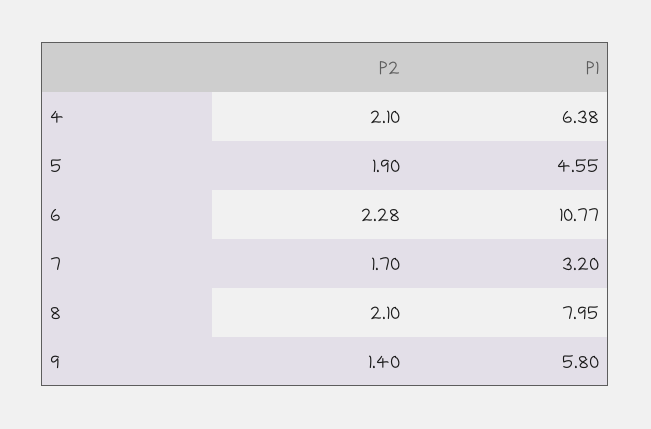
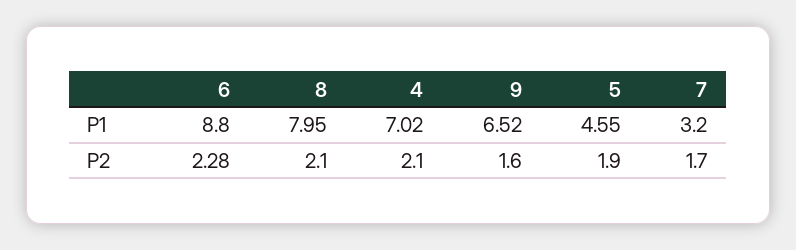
P1, 4: 6.38 -> 7.02
P1, 6: 10.77 -> 8.8
P2, 9: 1.4 -> 1.6
P1, 9: 5.8 -> 6.52

